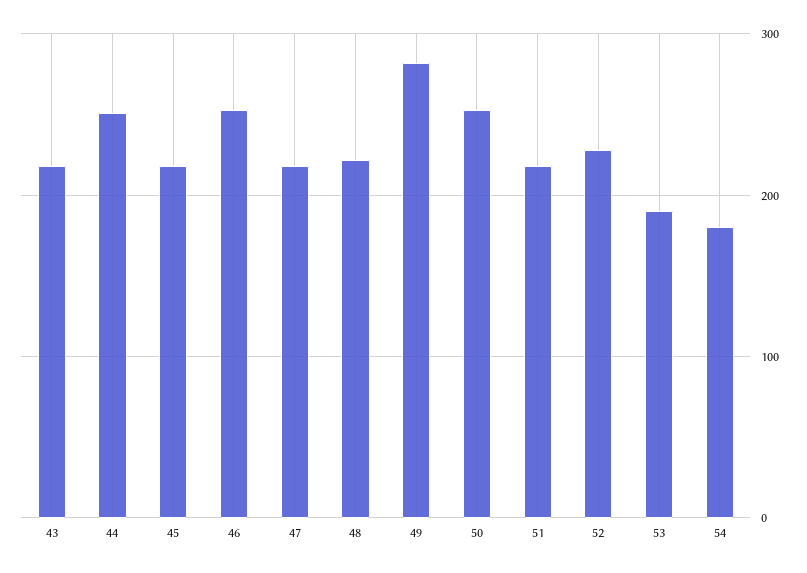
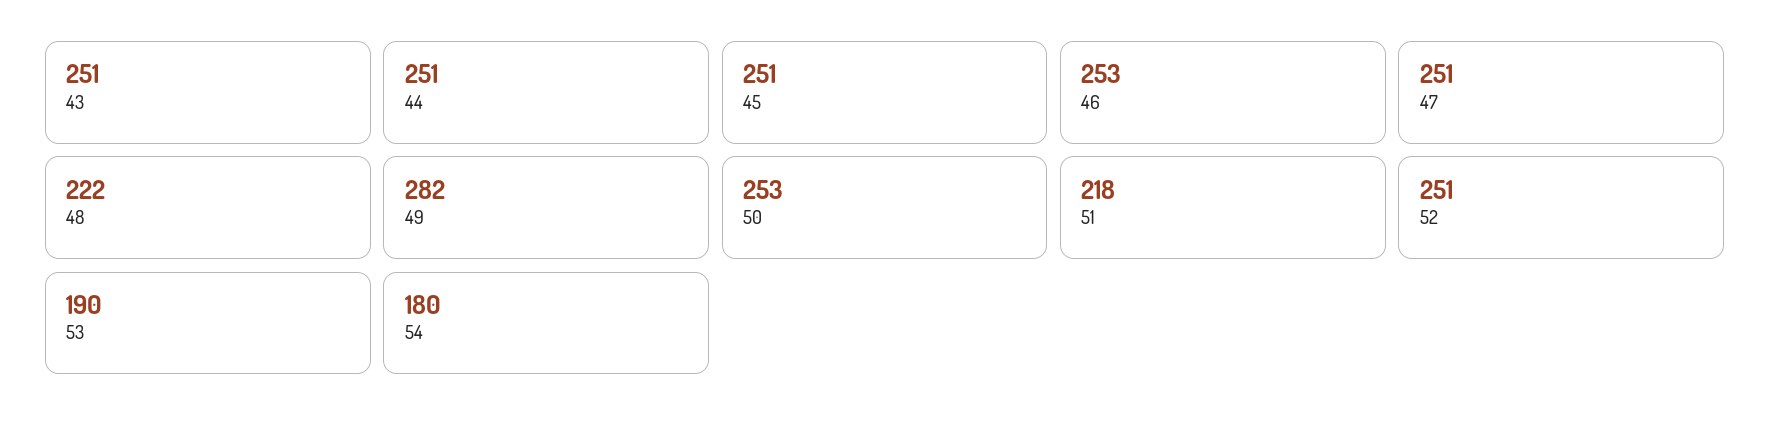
43: 220 -> 251
45: 220 -> 251
47: 220 -> 251
52: 230 -> 251

